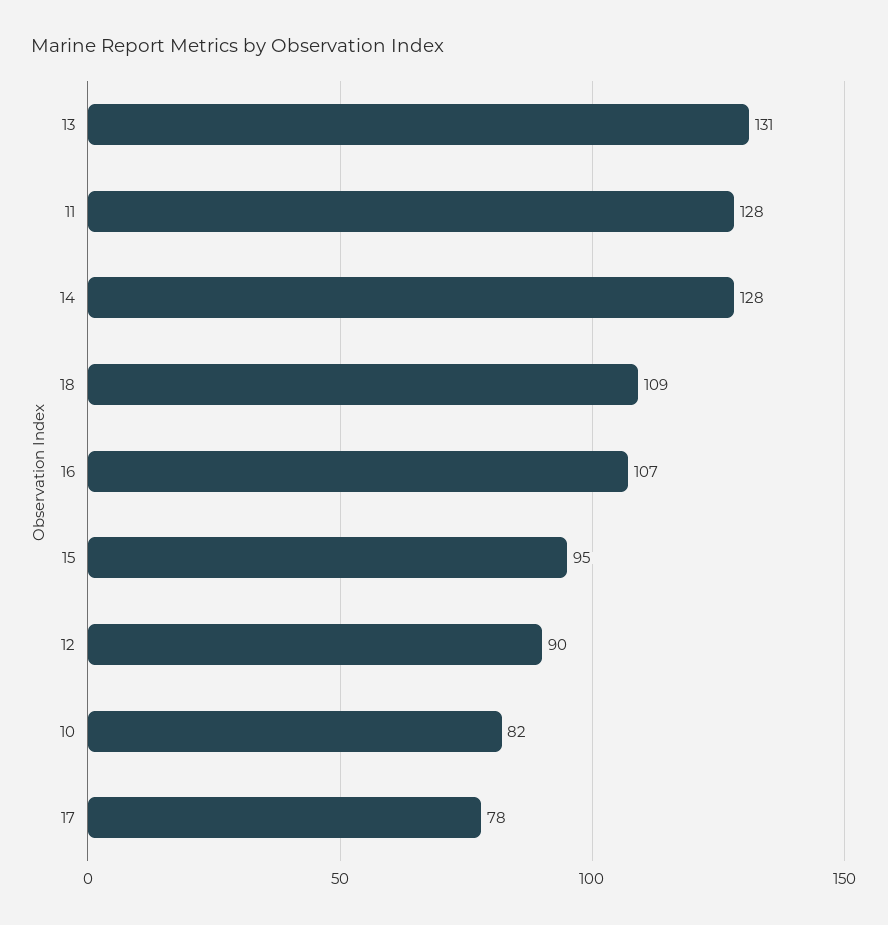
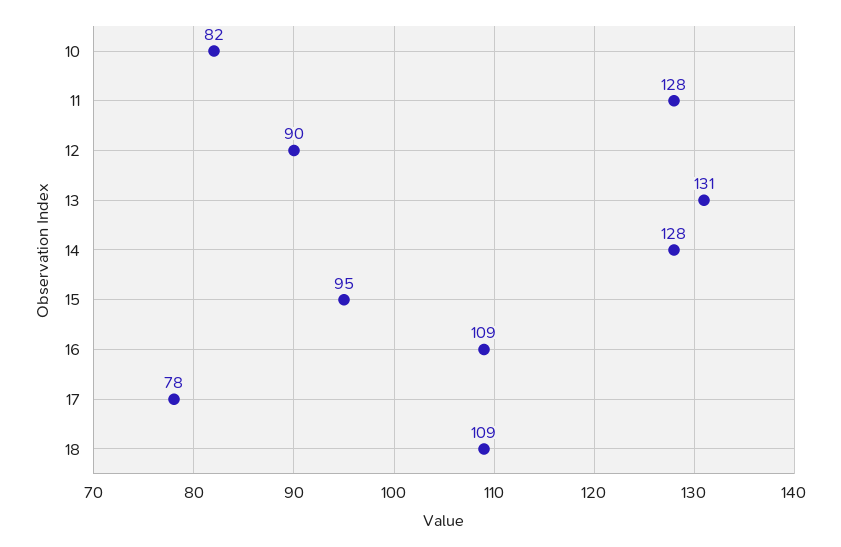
16: 107 -> 109

